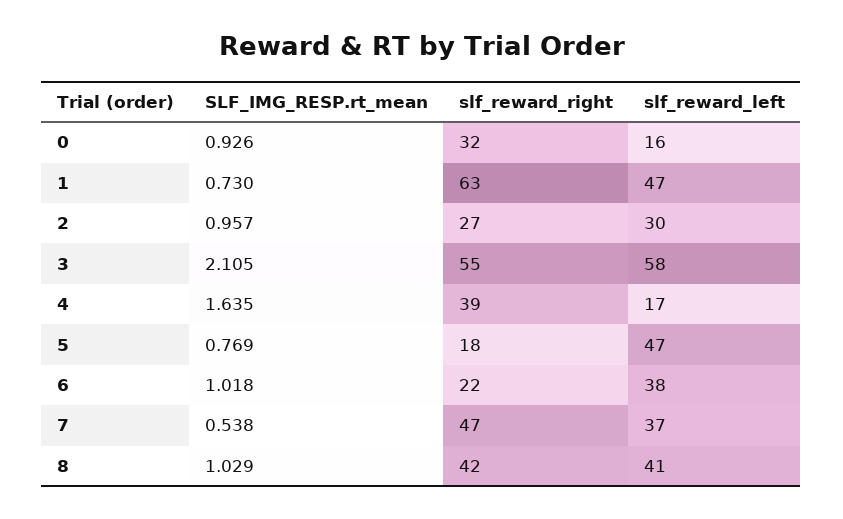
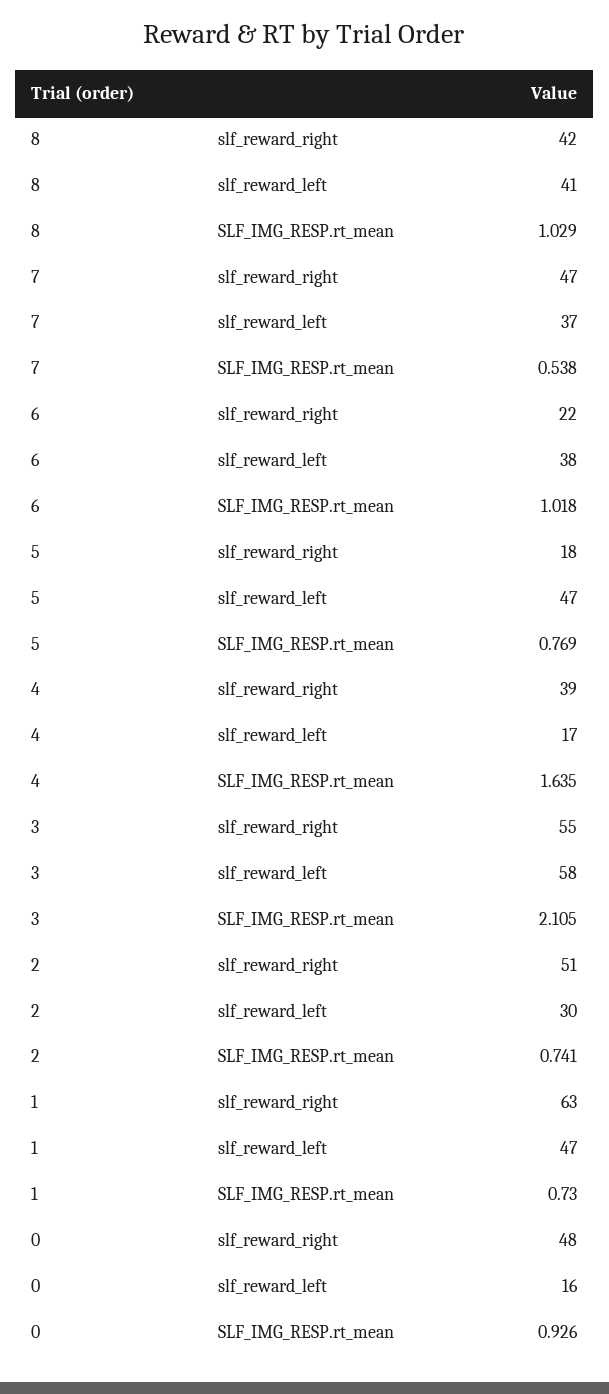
slf_reward_right, 0: 32 -> 48
SLF_IMG_RESP.rt_mean, 2: 0.957 -> 0.741
slf_reward_right, 2: 27 -> 51

